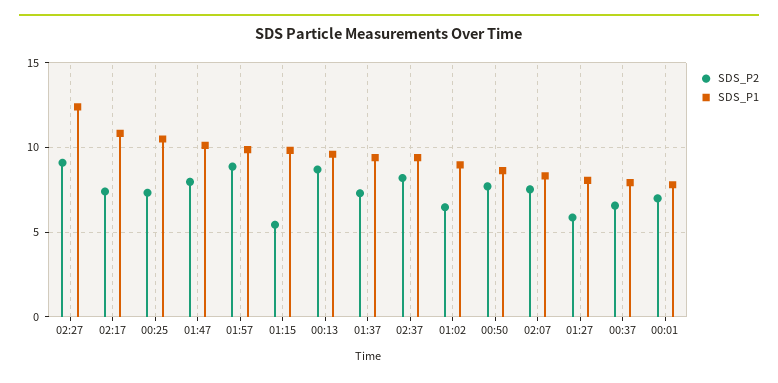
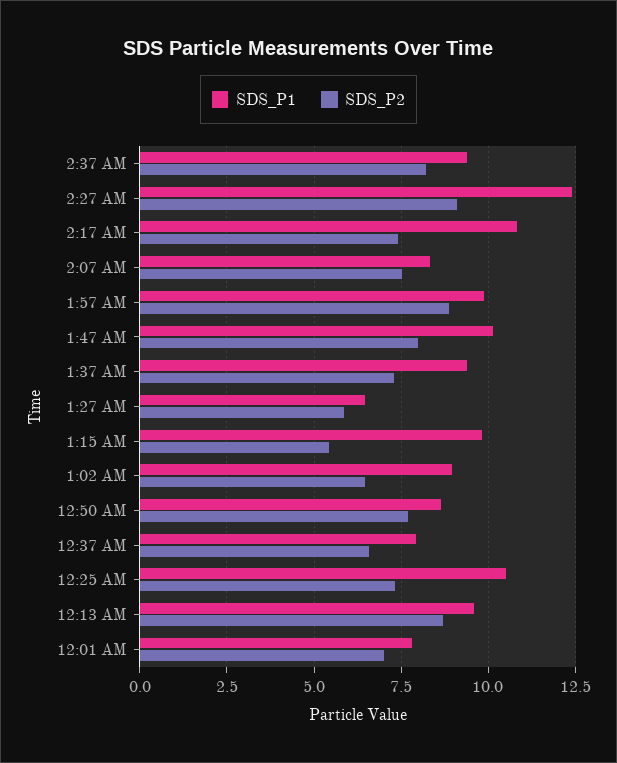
SDS_P1, 01:27: 8 -> 6.5

